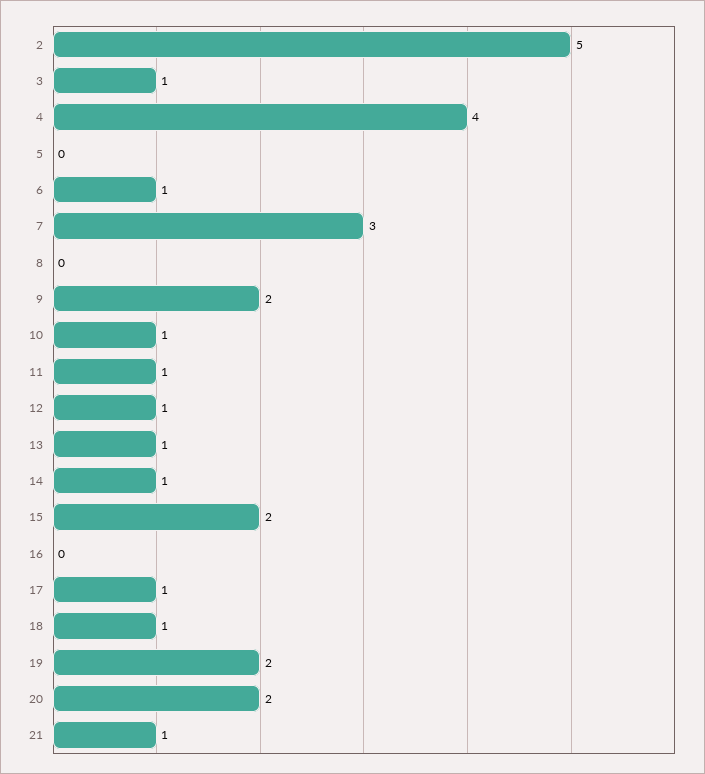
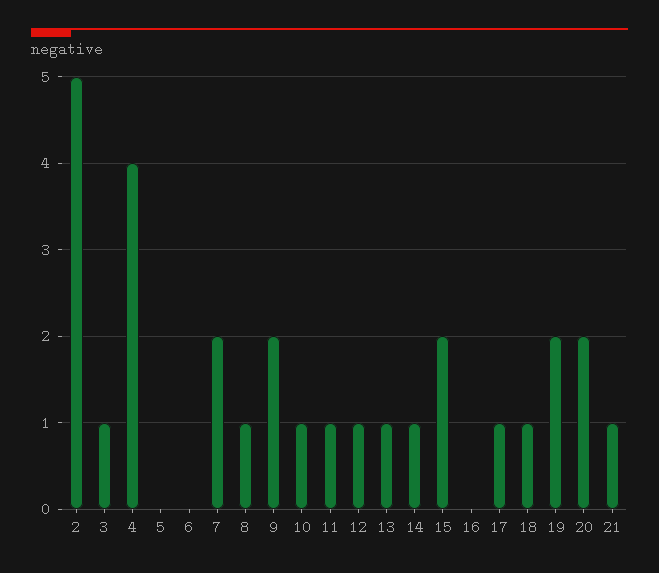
6: 1 -> 0
7: 3 -> 2
8: 0 -> 1

